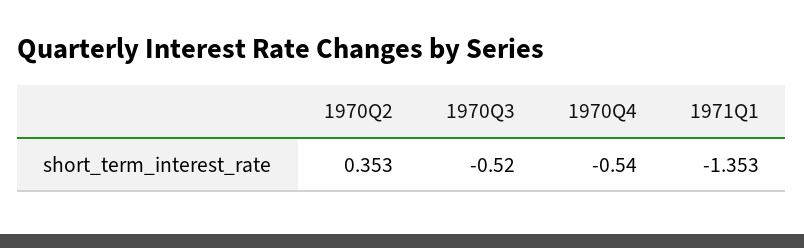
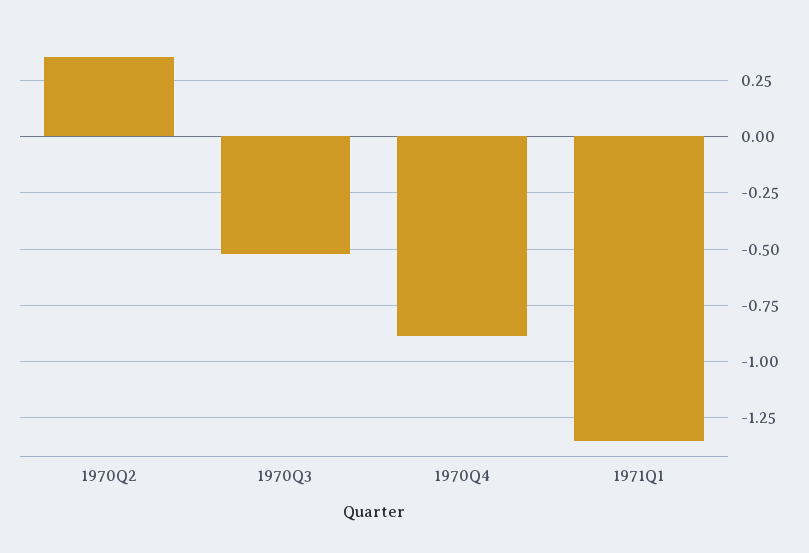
1970Q4: -0.54 -> -0.9

